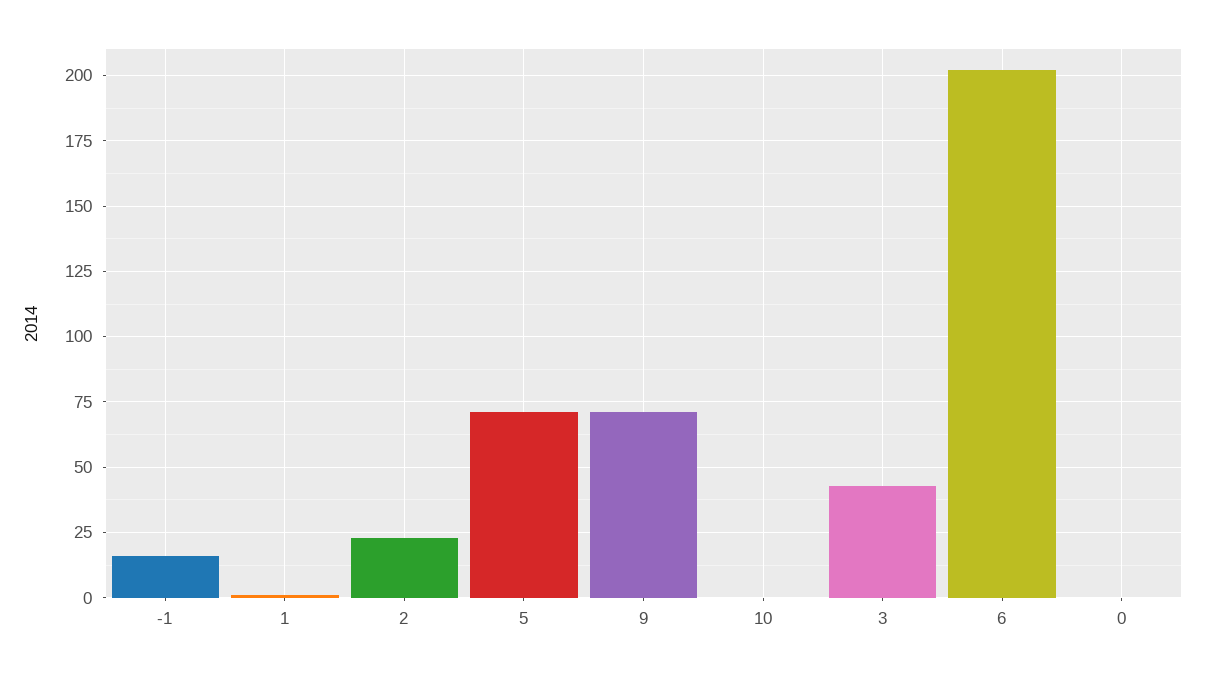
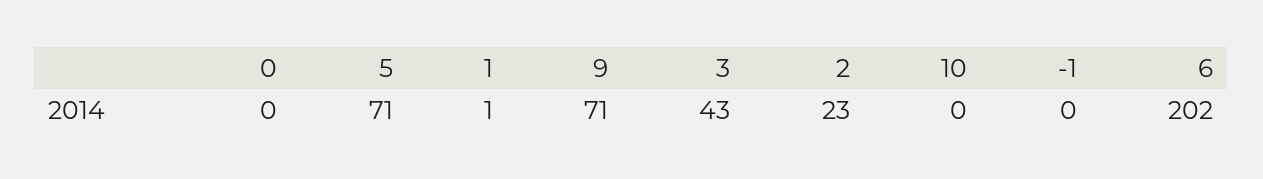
-1: 15 -> 0

